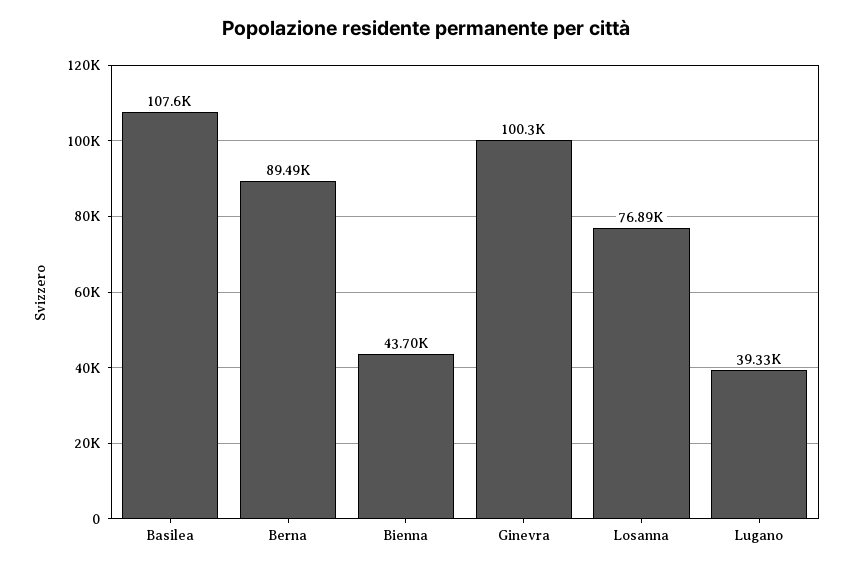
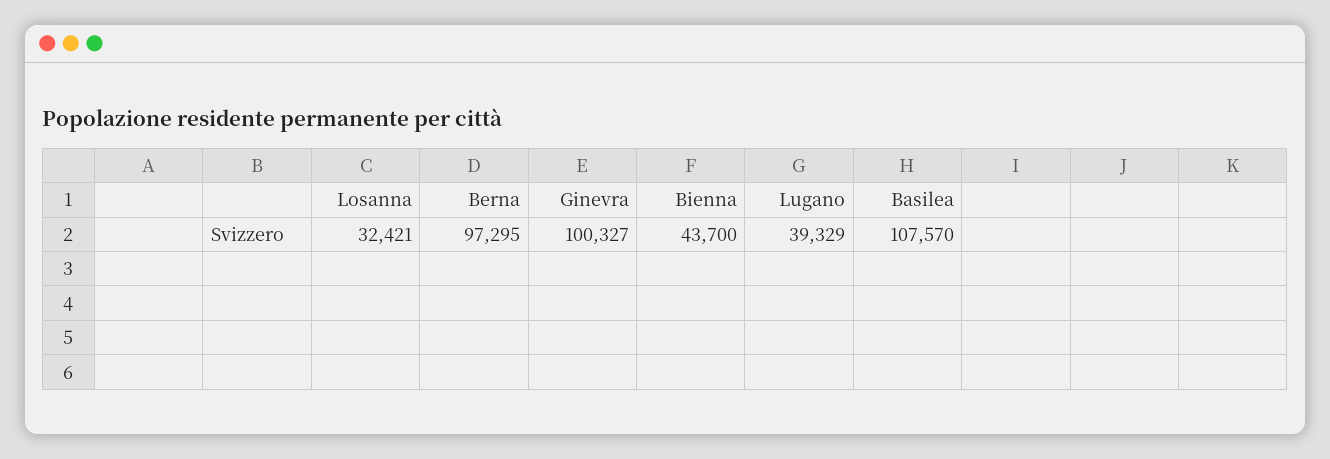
Berna: 89490 -> 97295
Losanna: 76890 -> 32421

